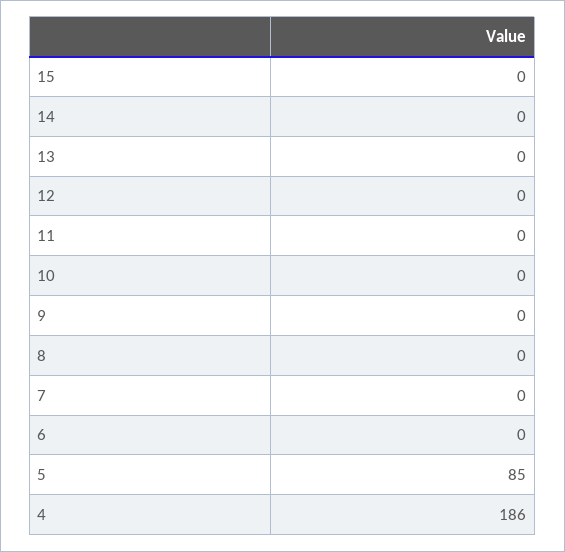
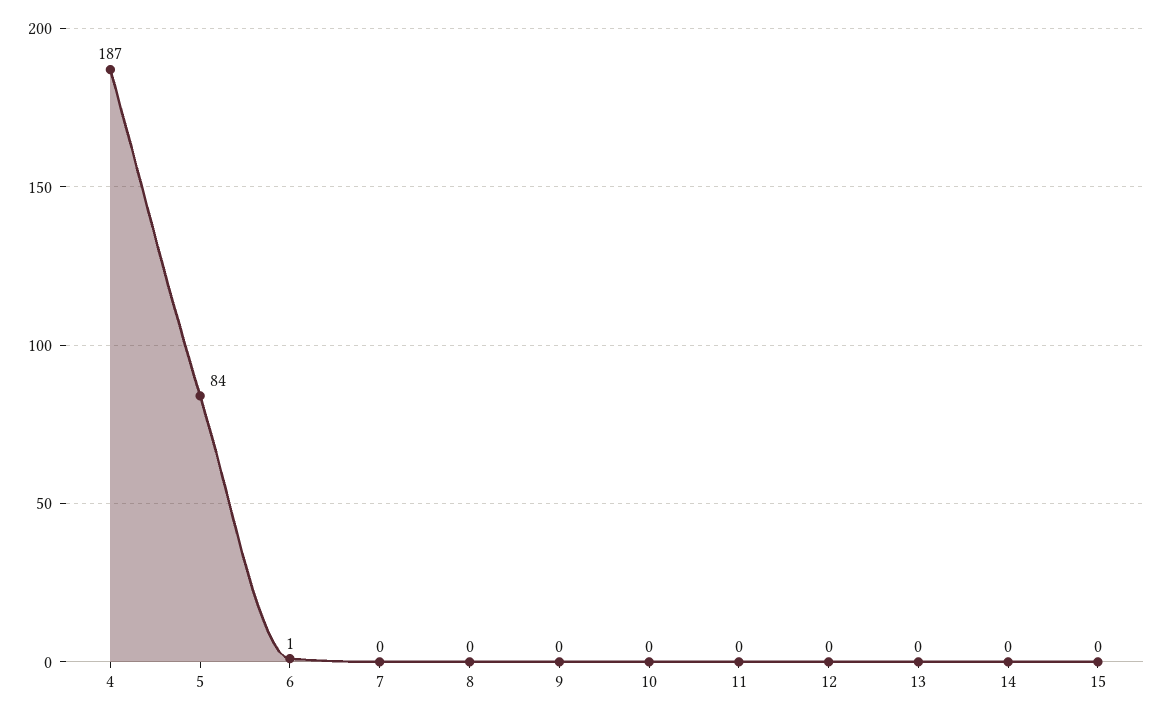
6: 0 -> 1
5: 85 -> 84
4: 186 -> 187

